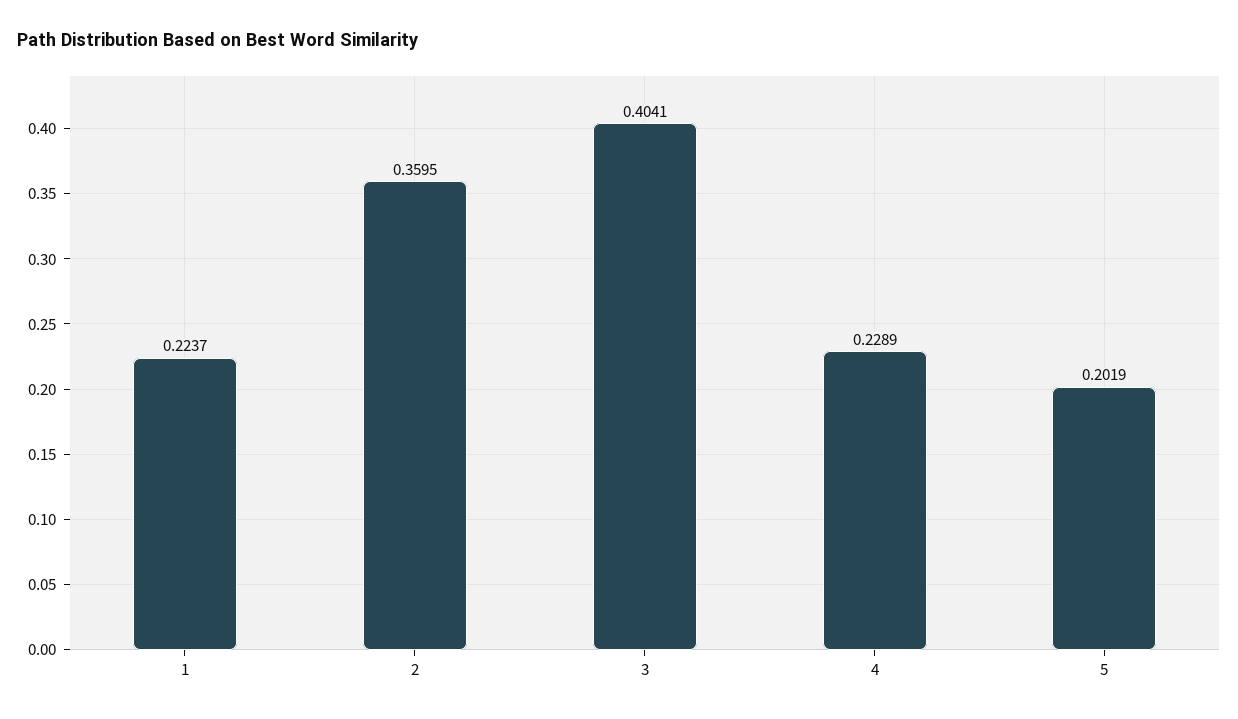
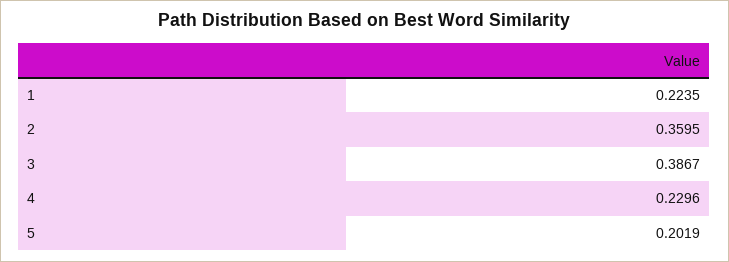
1: 0.2237 -> 0.2235
3: 0.4041 -> 0.3867
4: 0.2289 -> 0.2296

